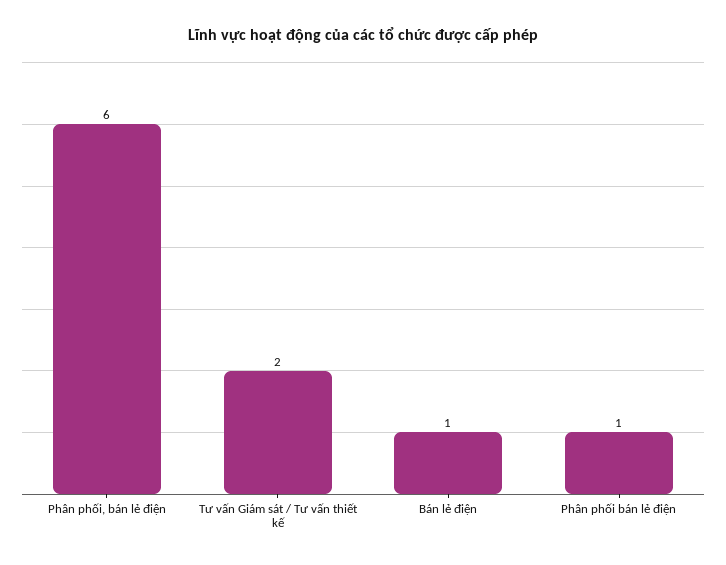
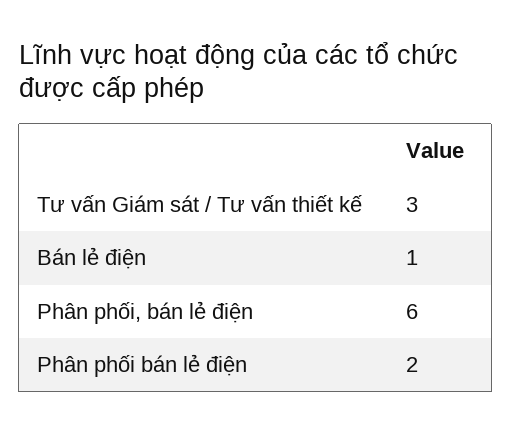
Tư vấn Giám sát / Tư vấn thiết kế: 2 -> 3
Phân phối bán lẻ điện: 1 -> 2

